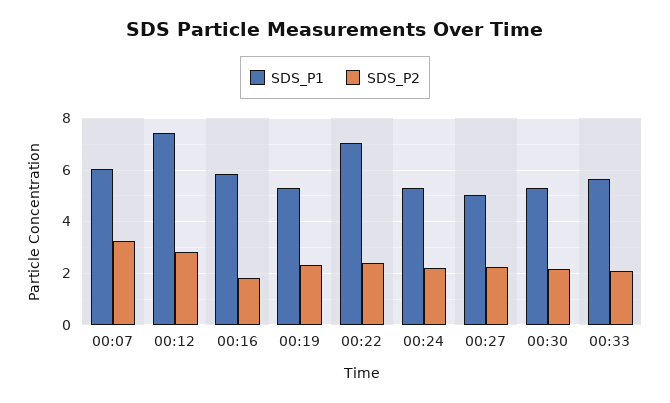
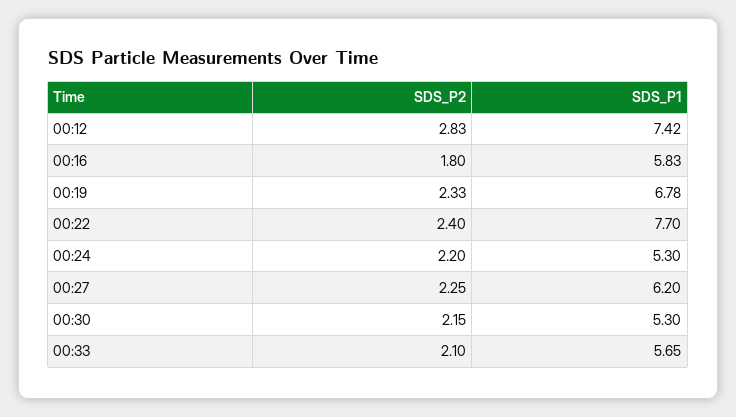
SDS_P1, 00:07: 6 -> none
SDS_P2, 00:07: 3.25 -> none
SDS_P1, 00:19: 5.25 -> 6.78
SDS_P1, 00:22: 7 -> 7.7
SDS_P1, 00:27: 5 -> 6.2

